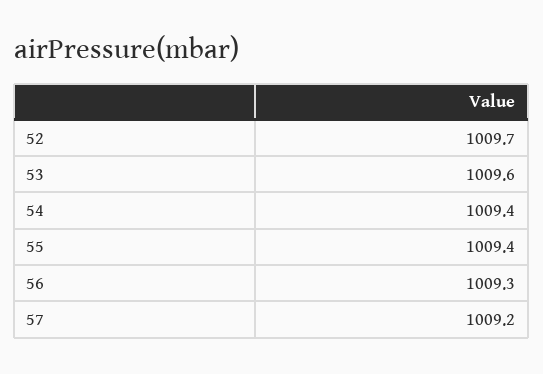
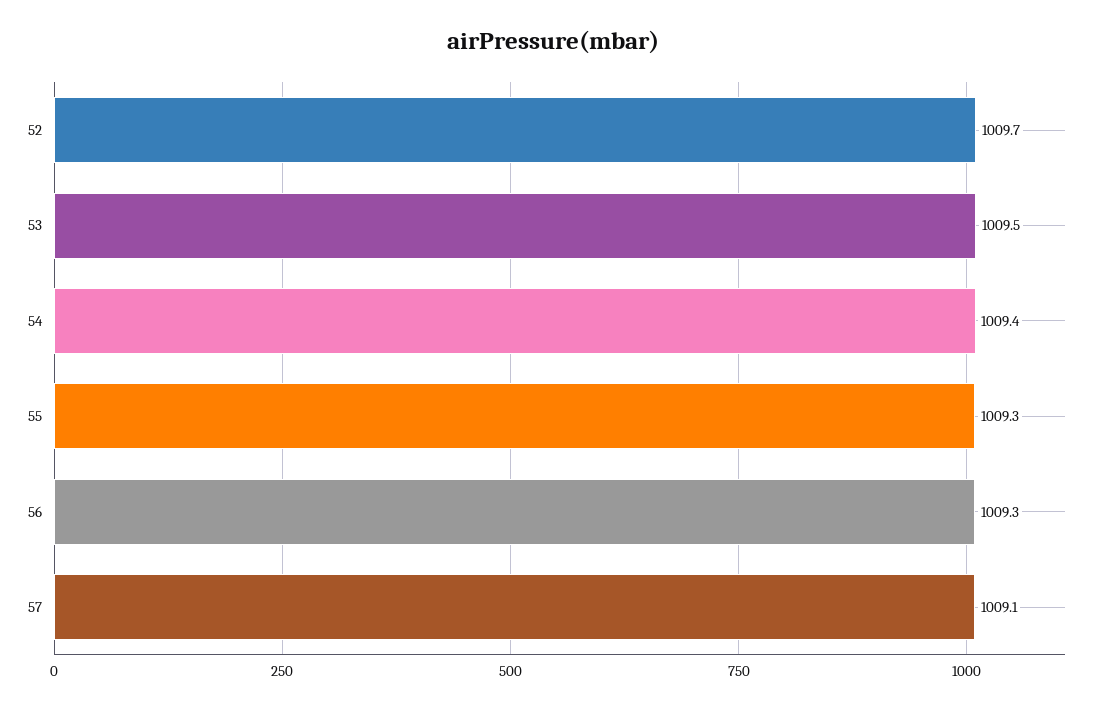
53: 1009.6 -> 1009.5
55: 1009.4 -> 1009.3
57: 1009.2 -> 1009.1

